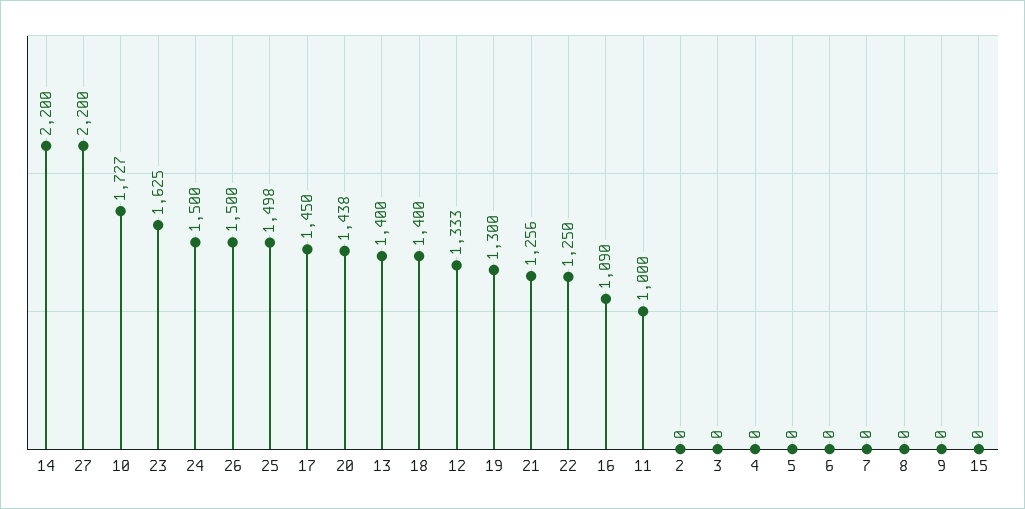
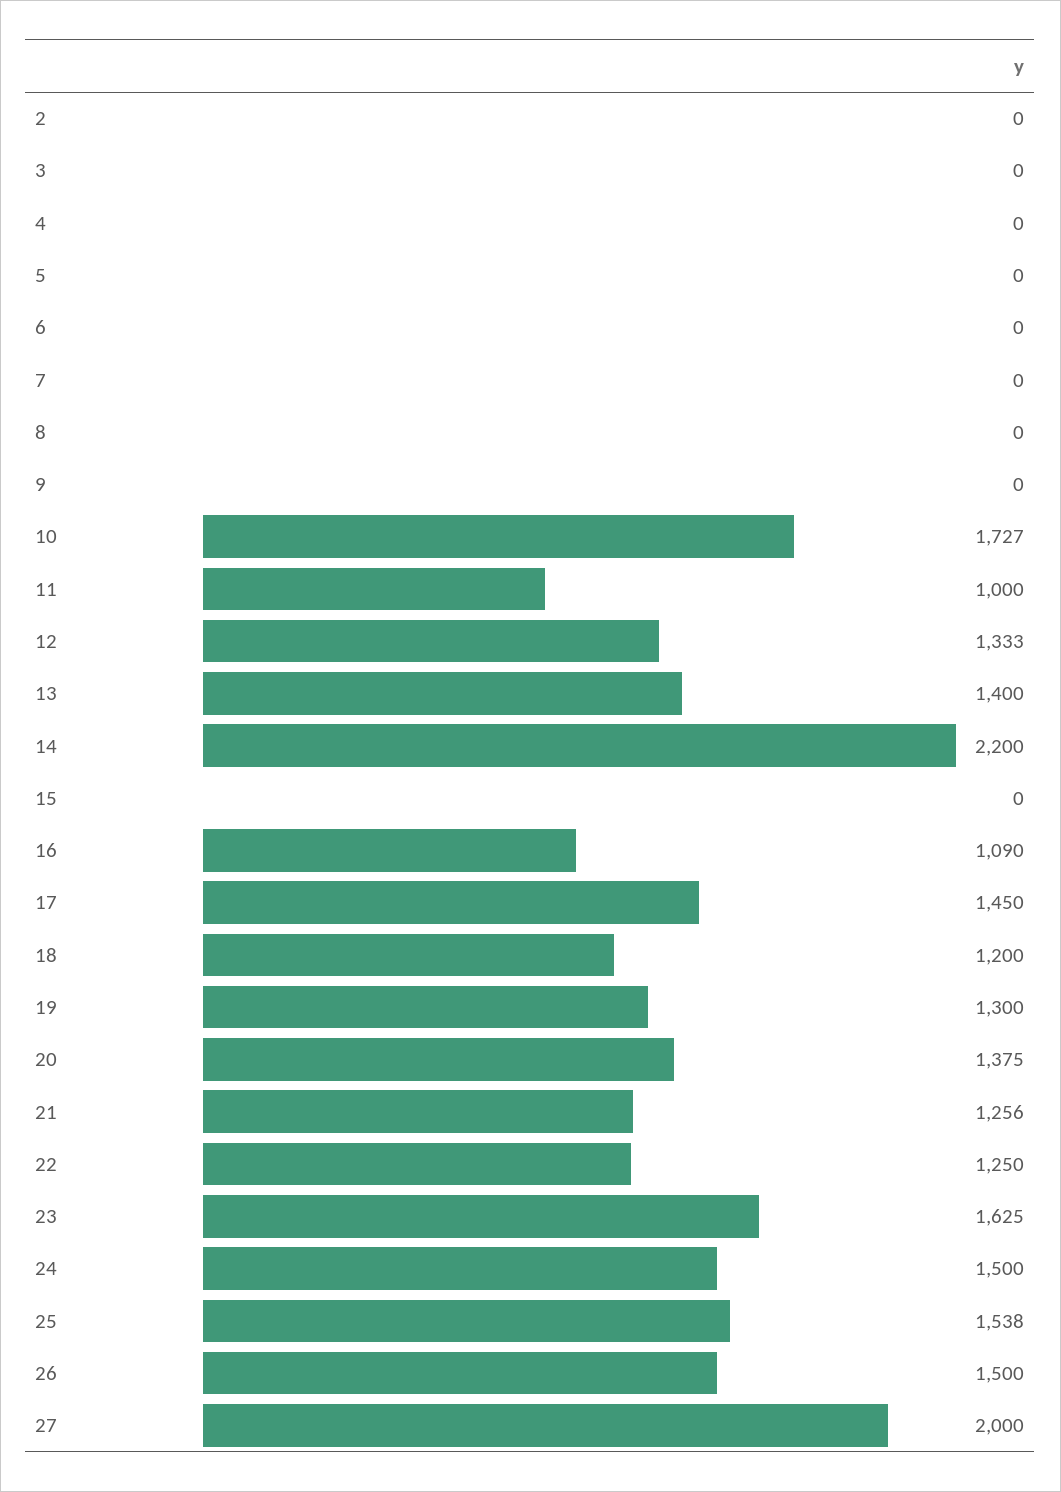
27: 2200 -> 2000
25: 1498 -> 1538
20: 1438 -> 1375
18: 1400 -> 1200

